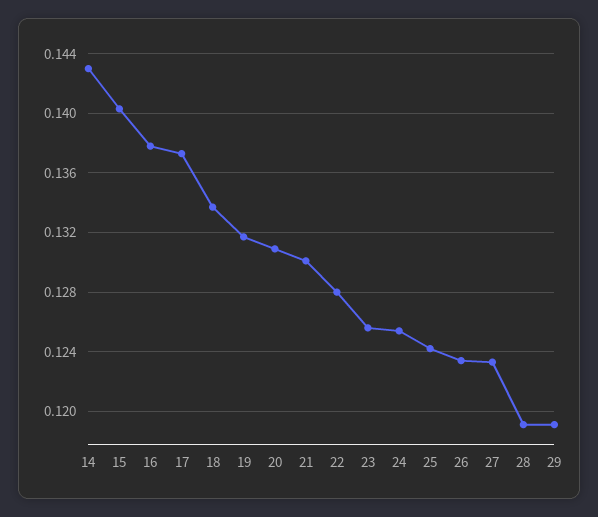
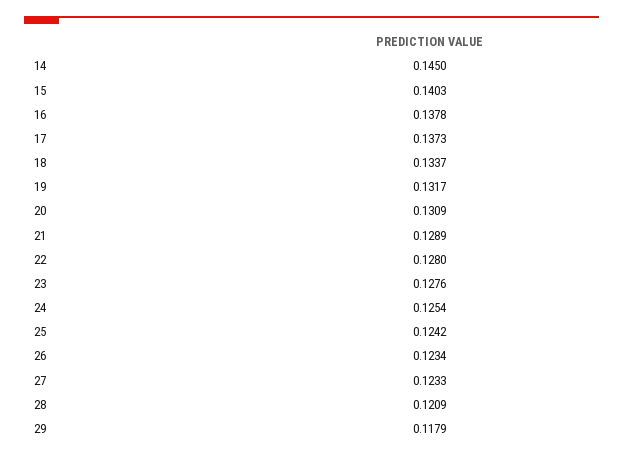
14: 0.143 -> 0.145
21: 0.13 -> 0.1289
23: 0.1255 -> 0.1276
28: 0.119 -> 0.1209
29: 0.119 -> 0.1179

